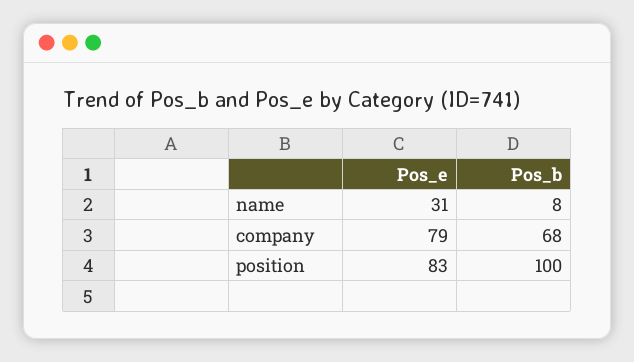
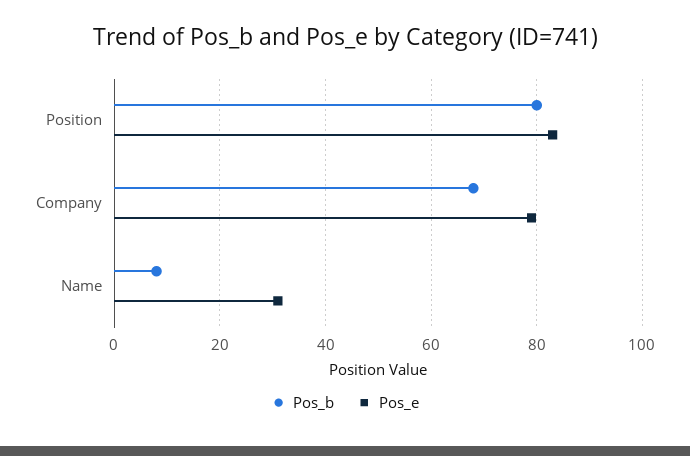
Pos_b, position: 100 -> 80

